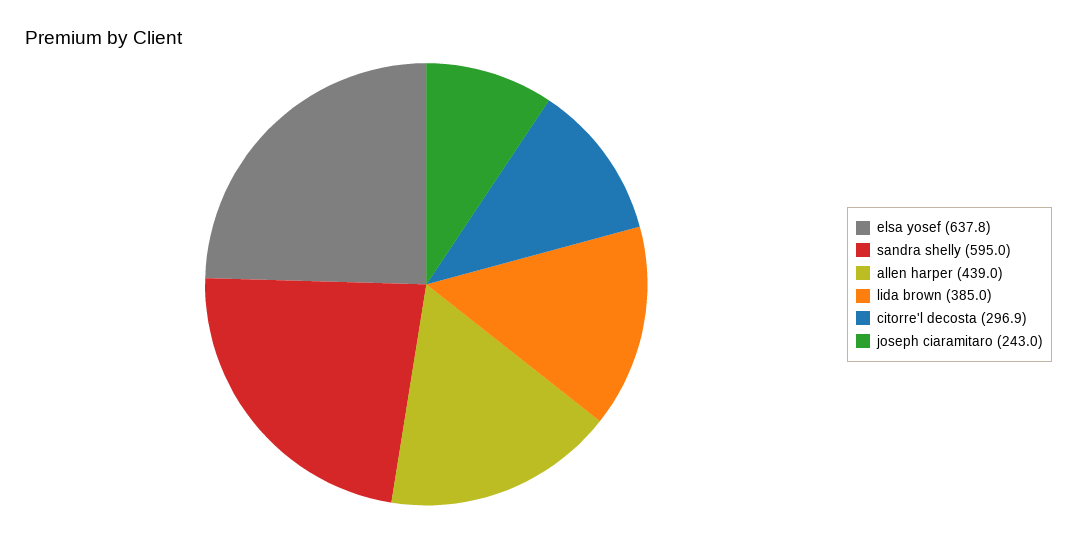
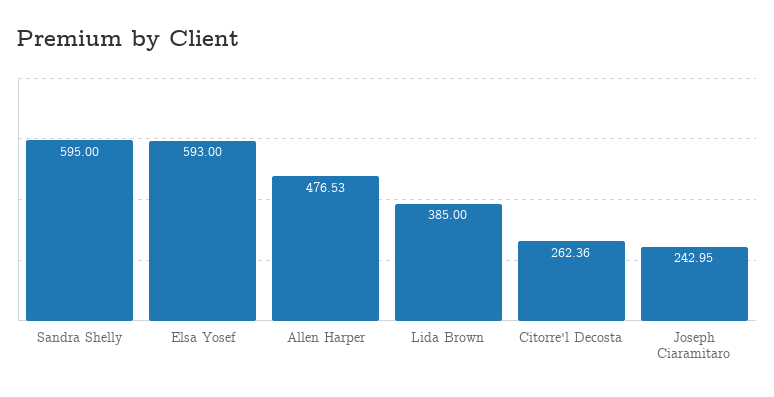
elsa yosef: 637.8 -> 593
allen harper: 439 -> 476.53
citorre'l decosta: 296.9 -> 262.36

